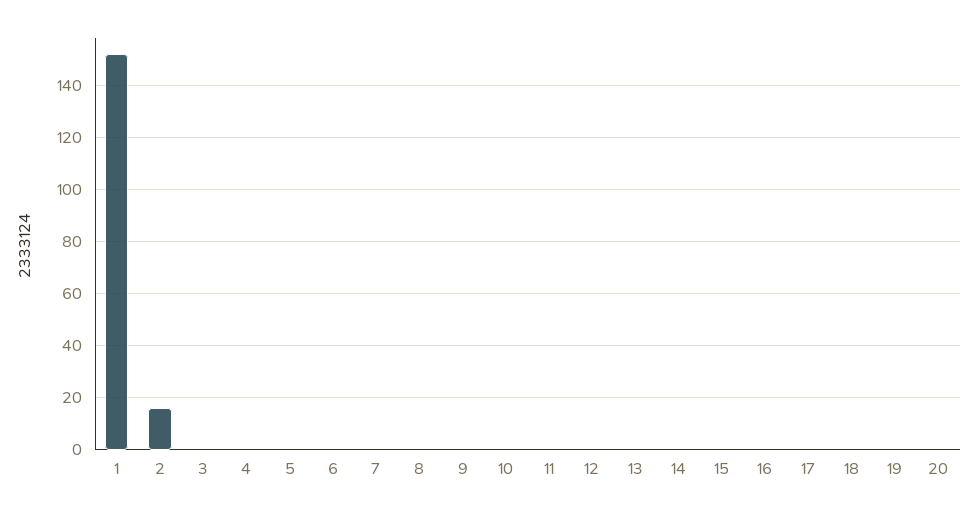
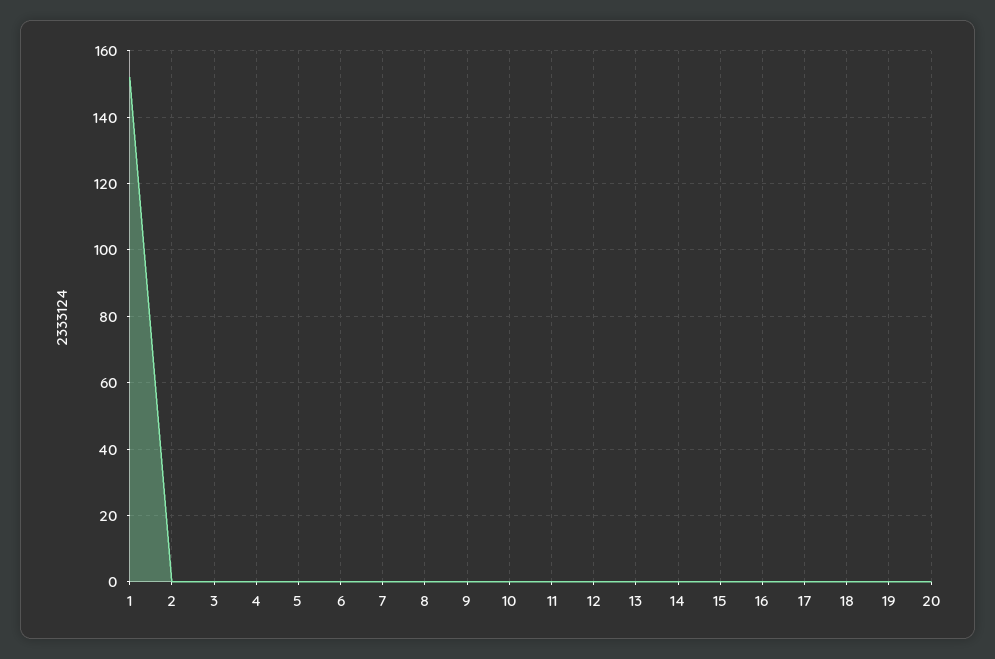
2: 15 -> 0

